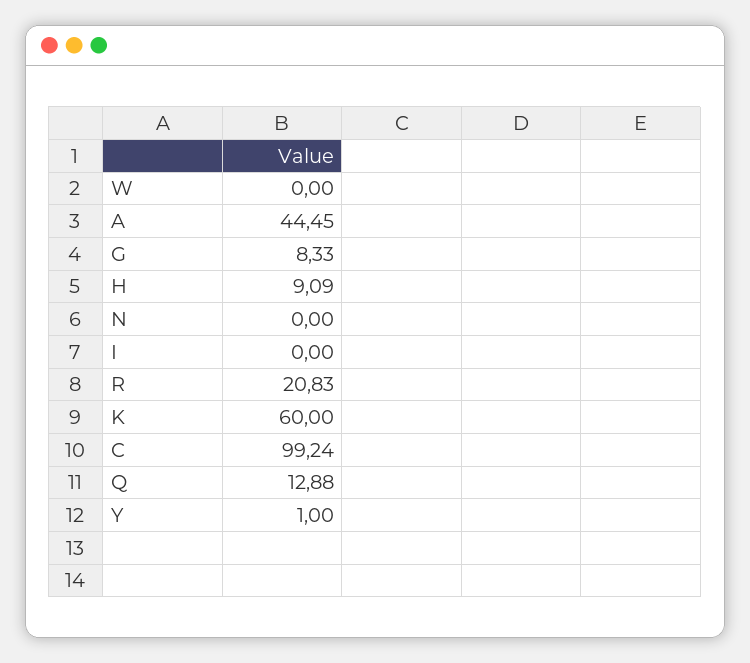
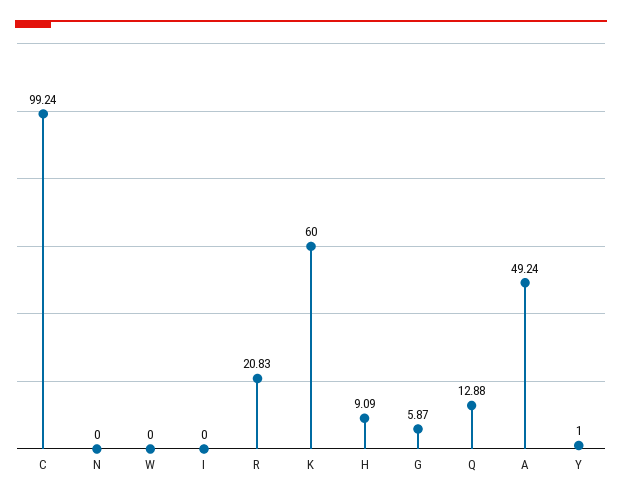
A: 44.45 -> 49.24
G: 8.33 -> 5.87

